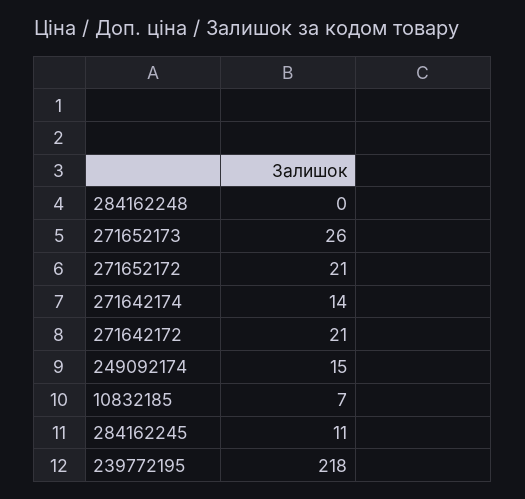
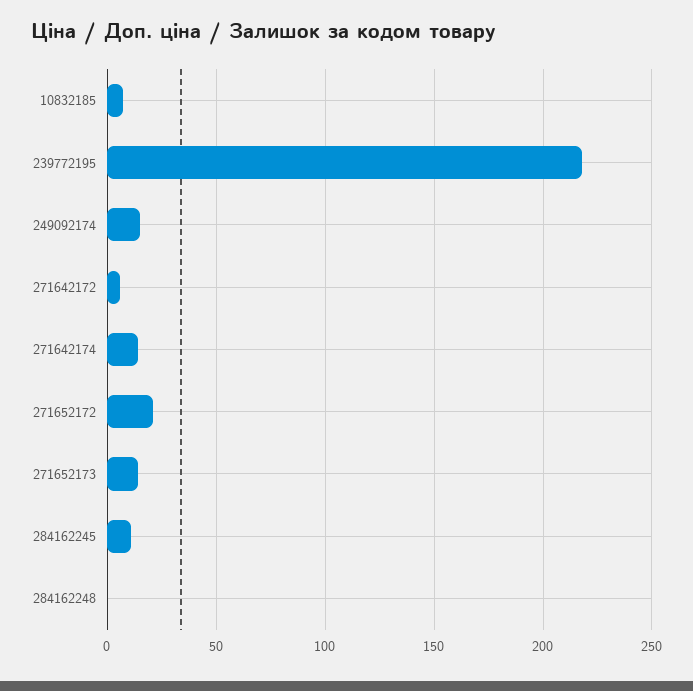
271652173: 26 -> 15
271642172: 21 -> 5

